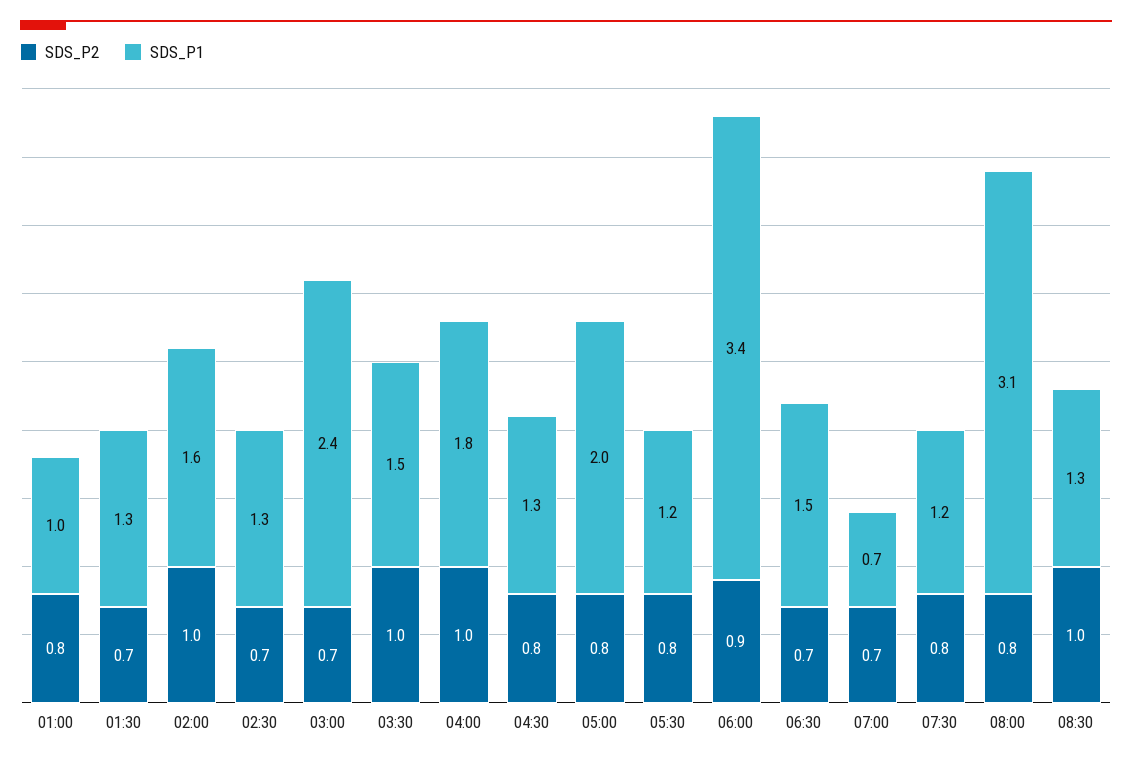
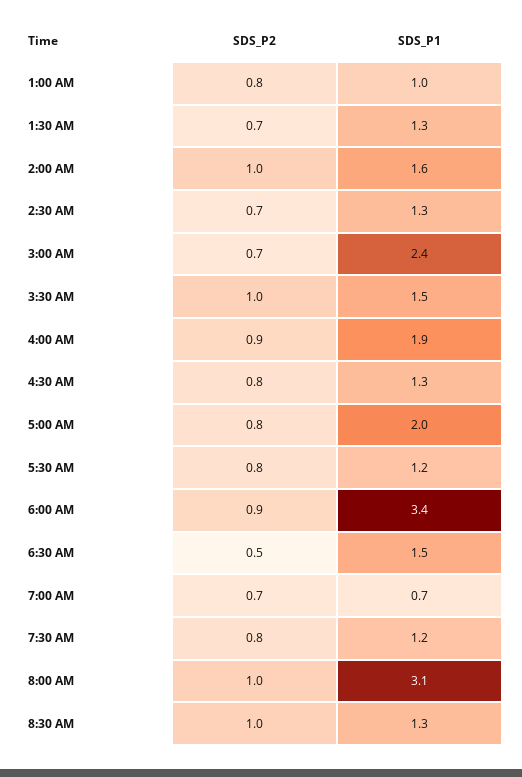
SDS_P2, 04:00: 1 -> 0.9
SDS_P1, 04:00: 1.8 -> 1.9
SDS_P2, 06:30: 0.7 -> 0.5
SDS_P2, 08:00: 0.8 -> 1

